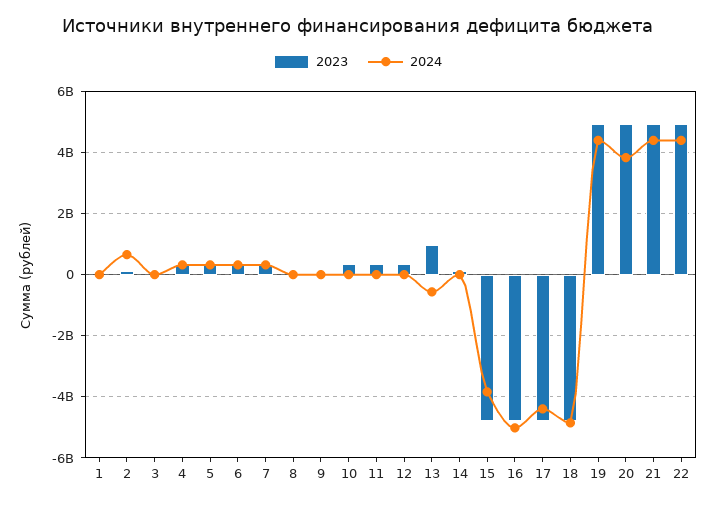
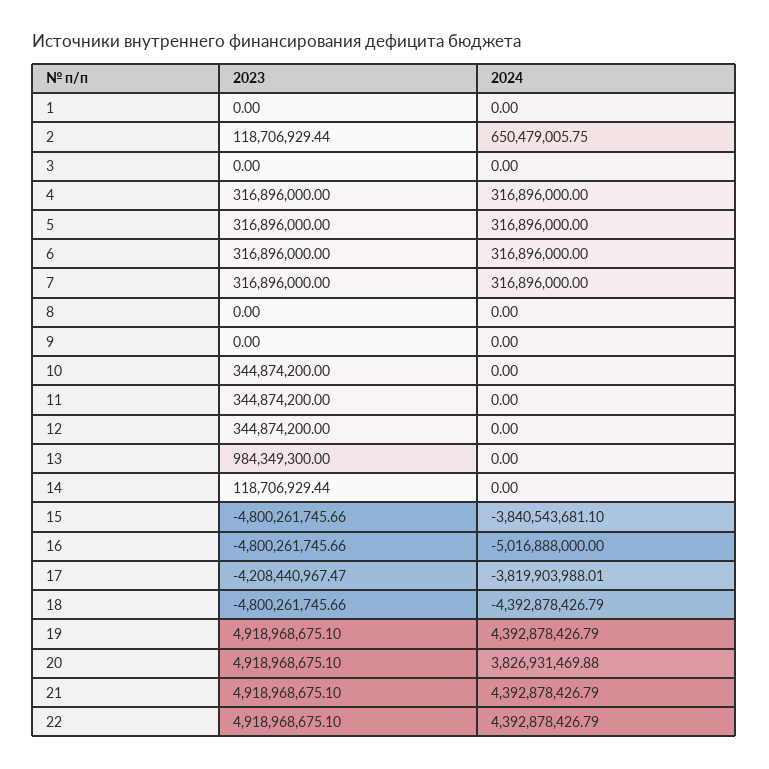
2024, 13: -600000000 -> 0
2023, 17: -4800000000 -> -4208440967.47
2024, 17: -4400000000 -> -3819903988.01
2024, 18: -4800000000 -> -4392878426.79

